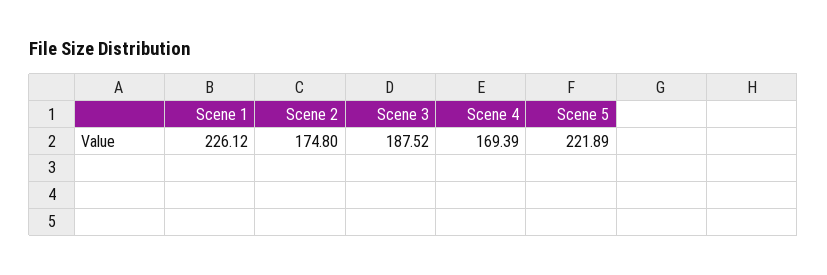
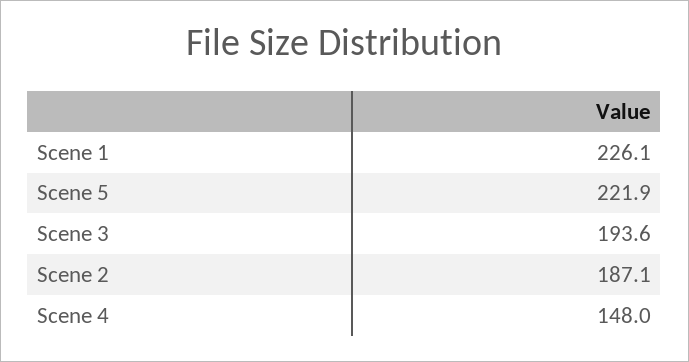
Scene 2: 174.8 -> 187.1
Scene 3: 187.52 -> 193.6
Scene 4: 169.39 -> 148

